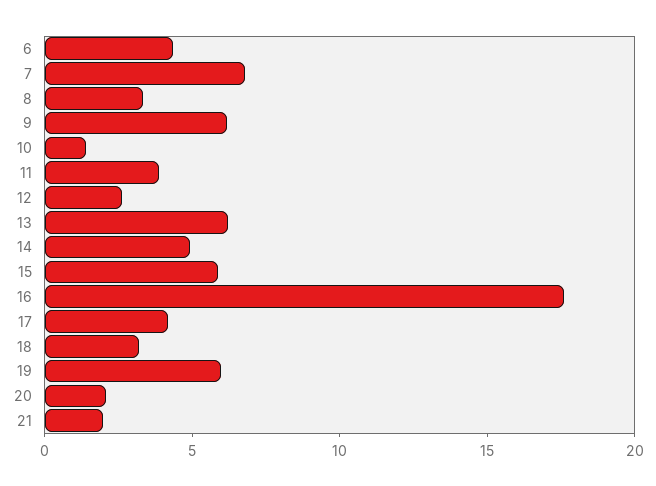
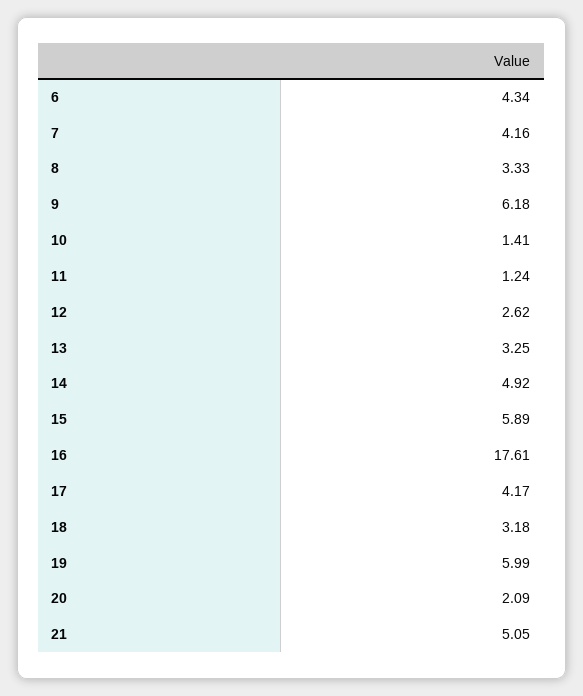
7: 7 -> 4.16
11: 4 -> 1.24
13: 6 -> 3.25
21: 2 -> 5.05

